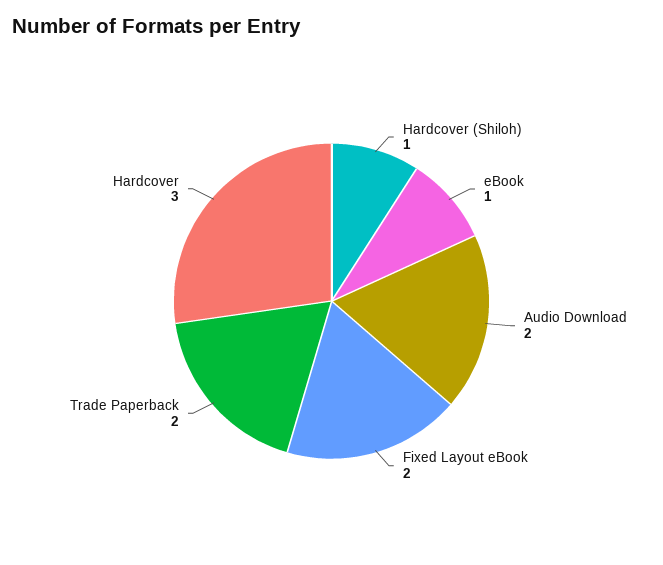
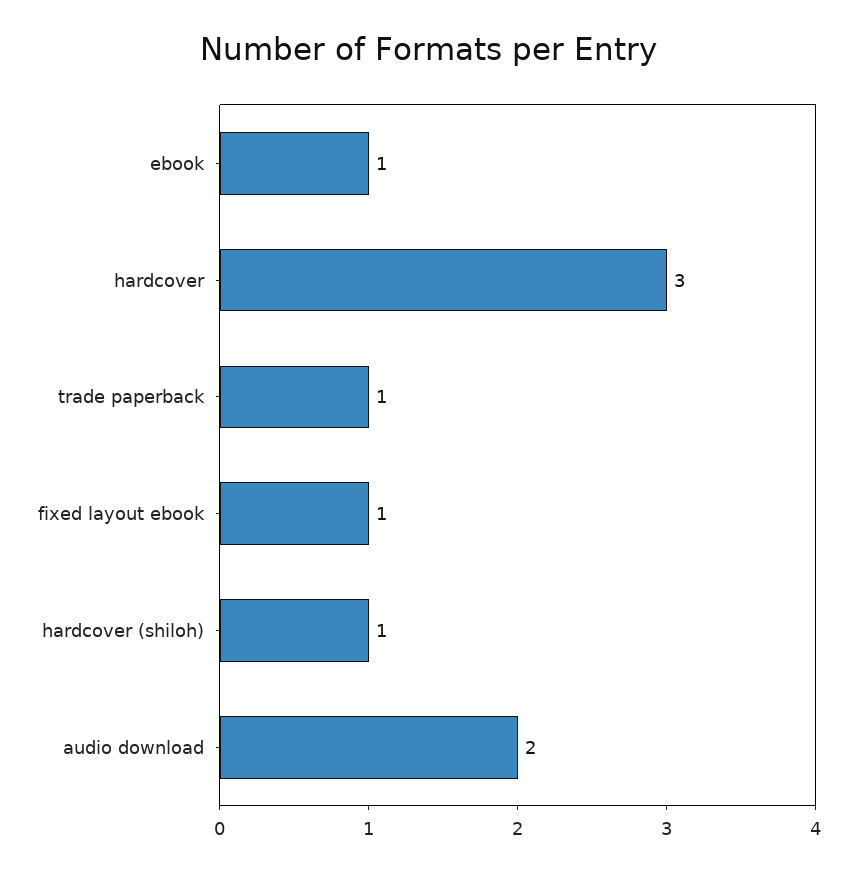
Fixed Layout eBook: 2 -> 1
Trade Paperback: 2 -> 1

